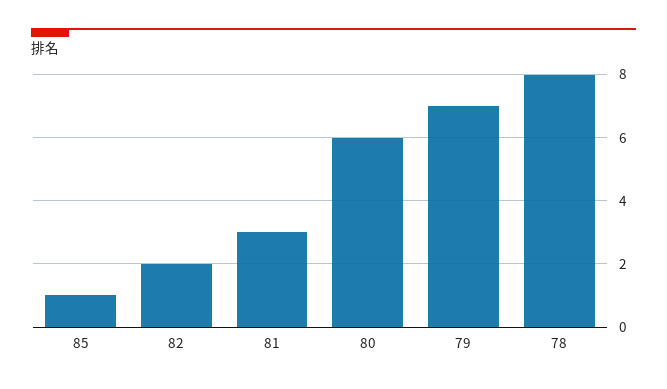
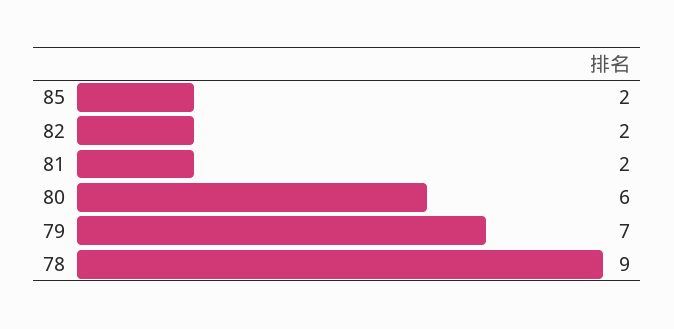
85: 1 -> 2
81: 3 -> 2
78: 8 -> 9

